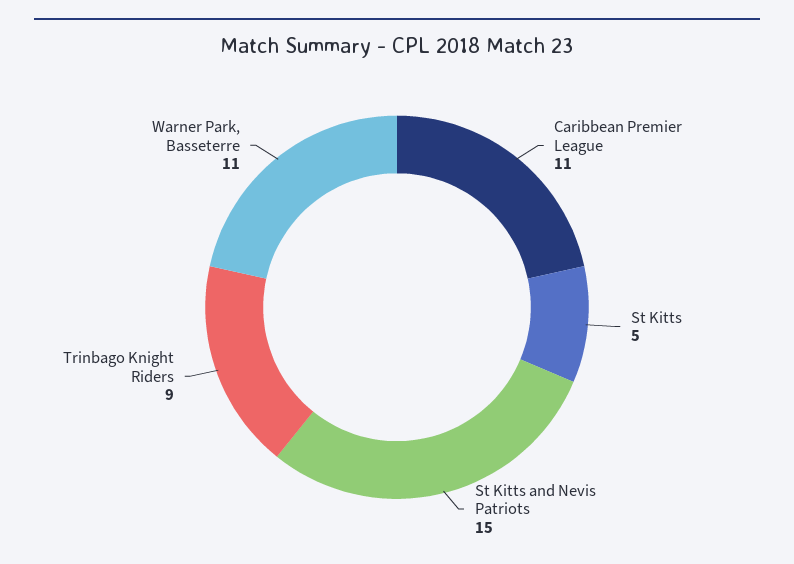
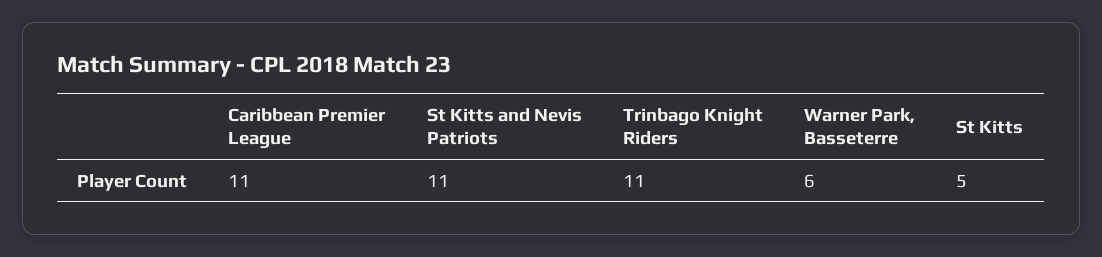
St Kitts and Nevis Patriots: 15 -> 11
Trinbago Knight Riders: 9 -> 11
Warner Park, Basseterre: 11 -> 6

